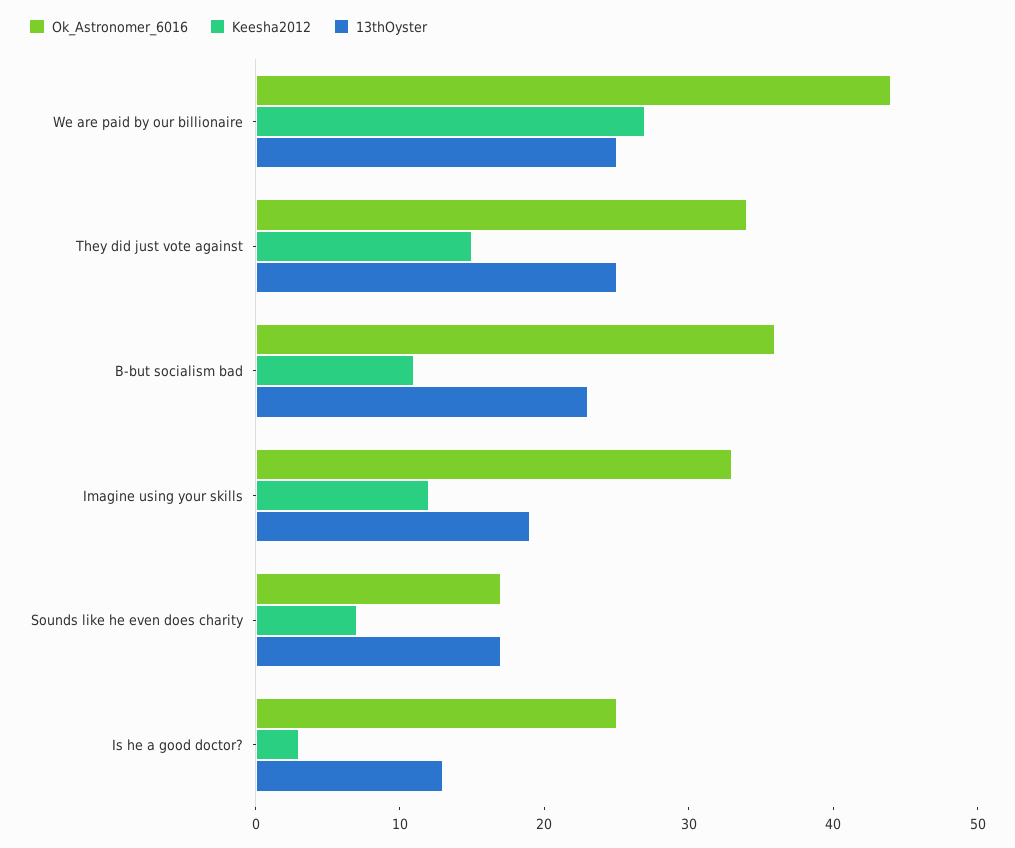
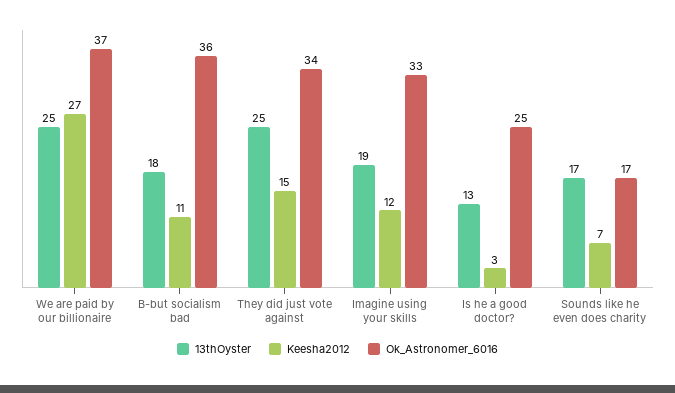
Ok_Astronomer_6016, We are paid by our billionaire: 44 -> 37
13thOyster, B-but socialism bad: 23 -> 18

